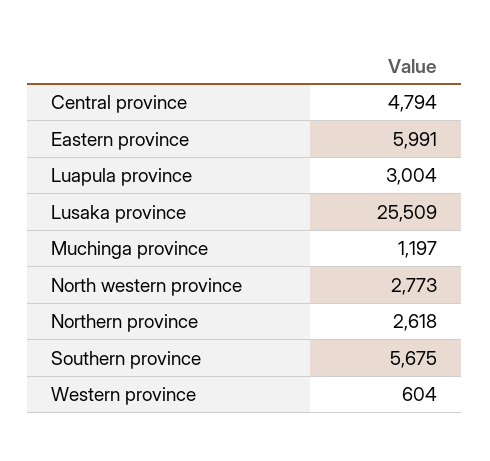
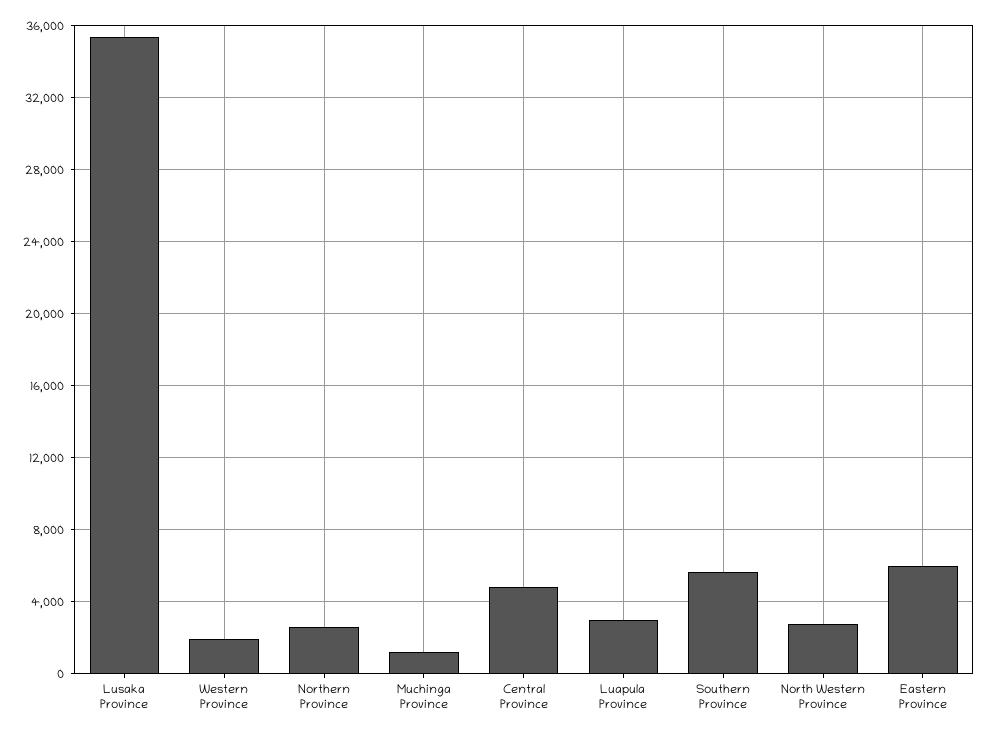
Lusaka province: 25509 -> 35500
Western province: 604 -> 2000

